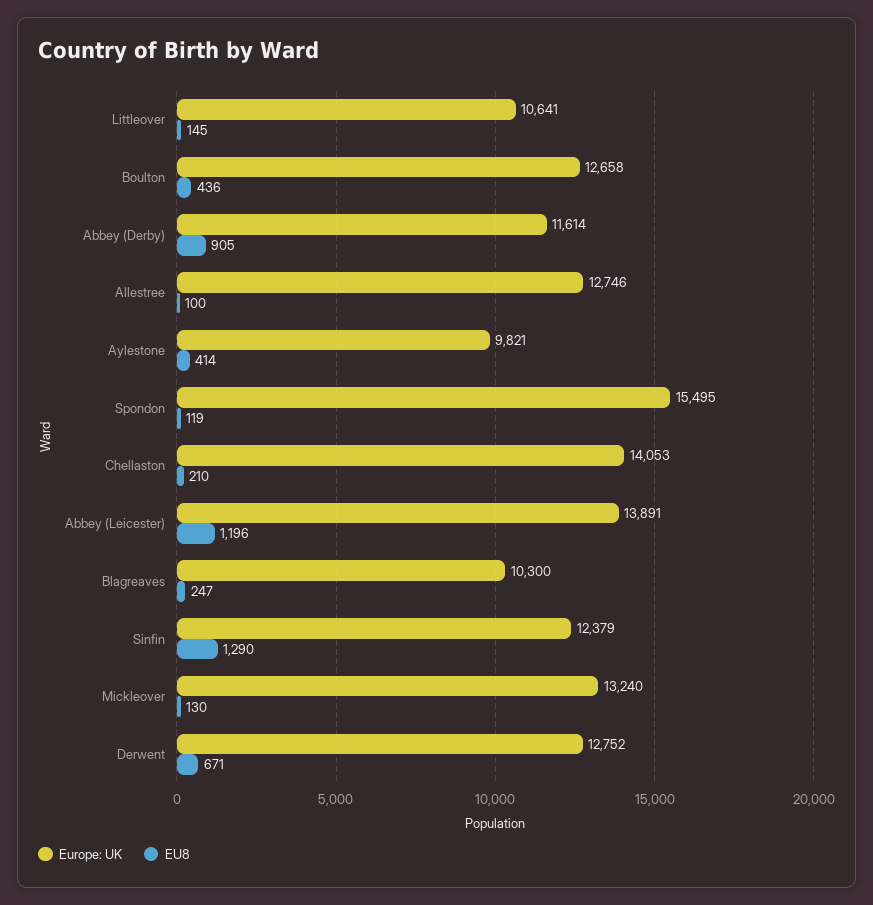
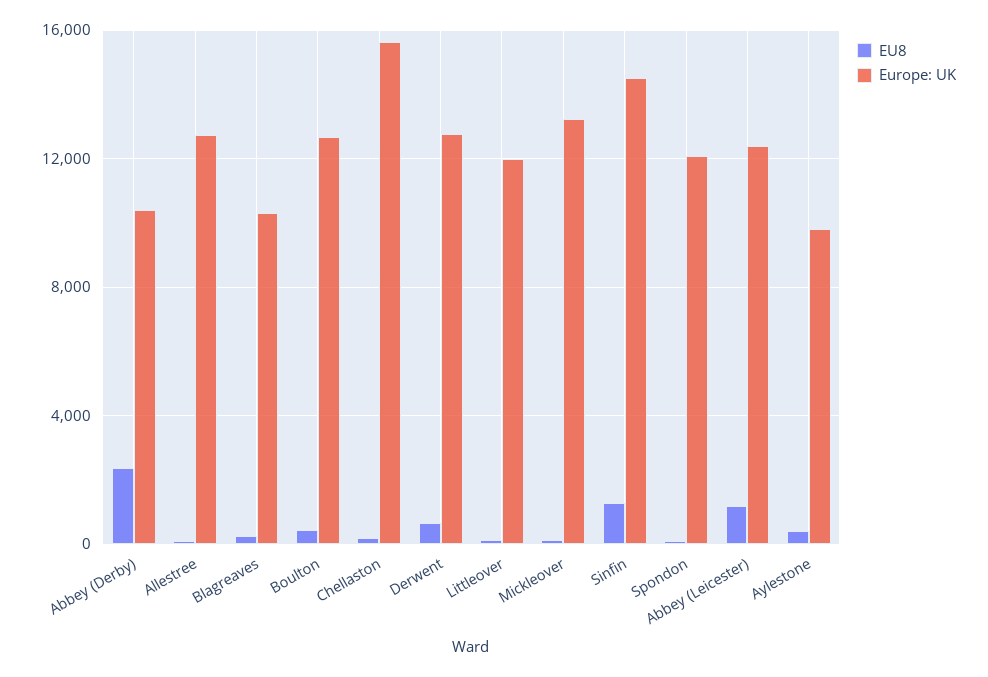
Europe: UK, Littleover: 10641 -> 12000
Europe: UK, Abbey (Derby): 11614 -> 10500
EU8, Abbey (Derby): 905 -> 2500
Europe: UK, Spondon: 15495 -> 12000
Europe: UK, Chellaston: 14053 -> 15500
Europe: UK, Abbey (Leicester): 13891 -> 12500
Europe: UK, Sinfin: 12379 -> 14500

